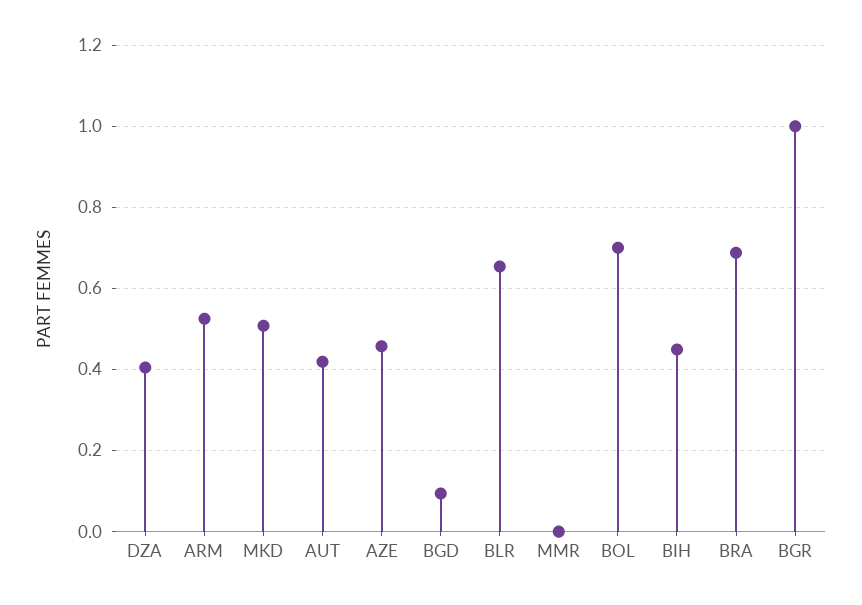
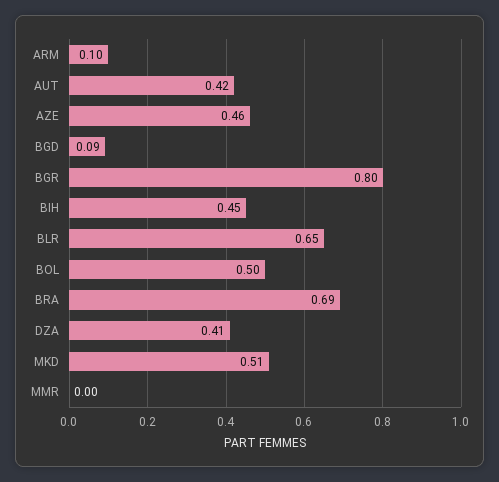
ARM: 0.52 -> 0.1
BOL: 0.7 -> 0.5
BGR: 1 -> 0.8

